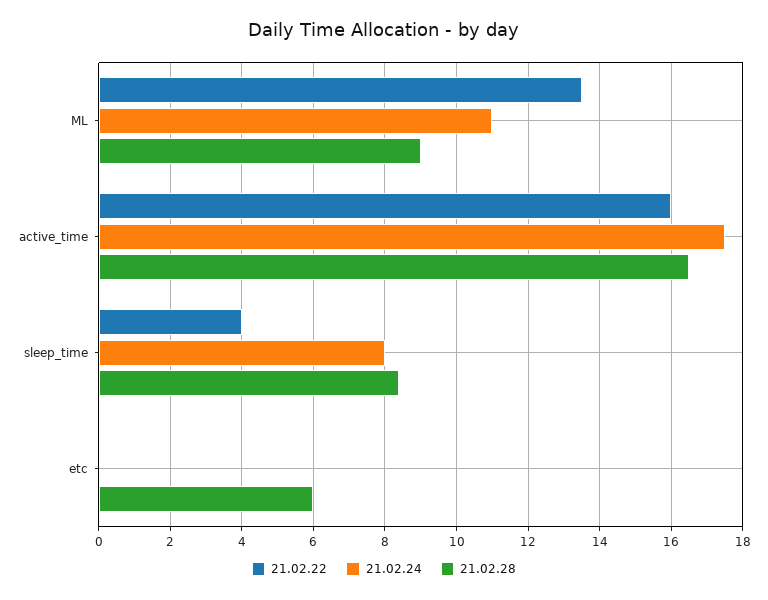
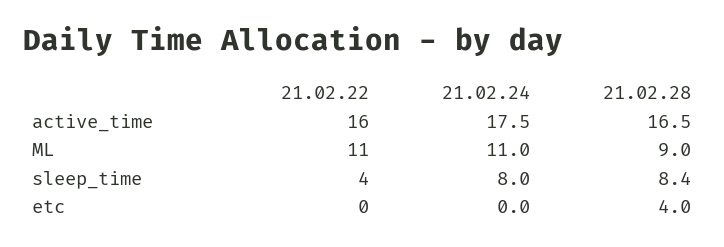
21.02.22, ML: 13.5 -> 11
21.02.28, etc: 6 -> 4

